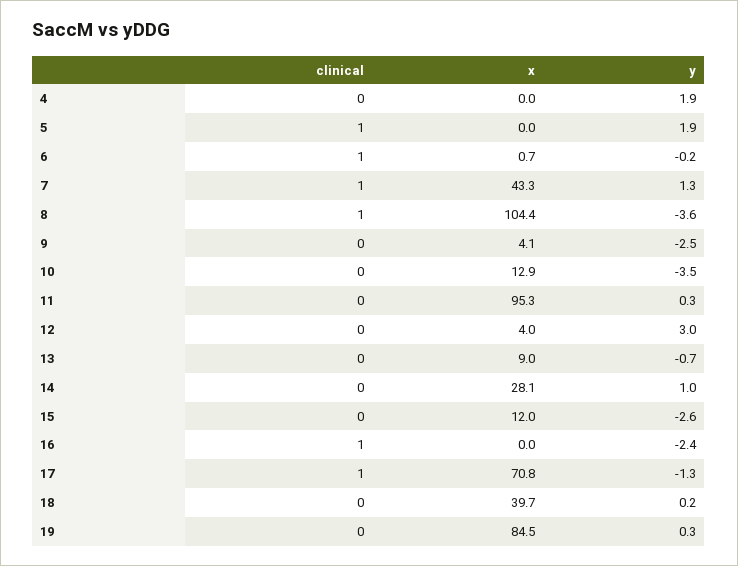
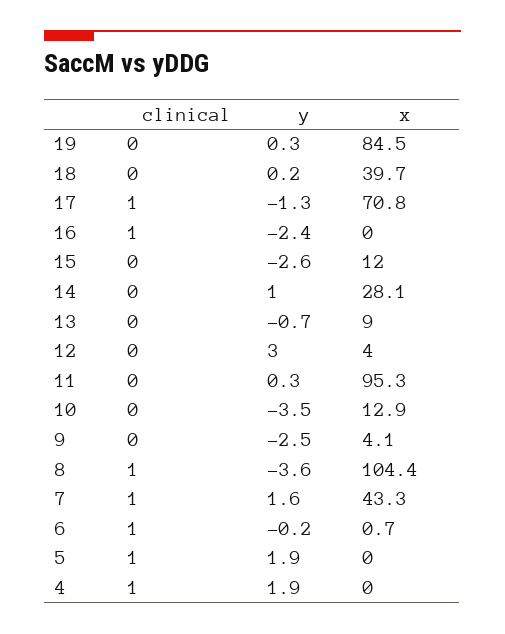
clinical, 4: 0 -> 1
y, 7: 1.3 -> 1.6

